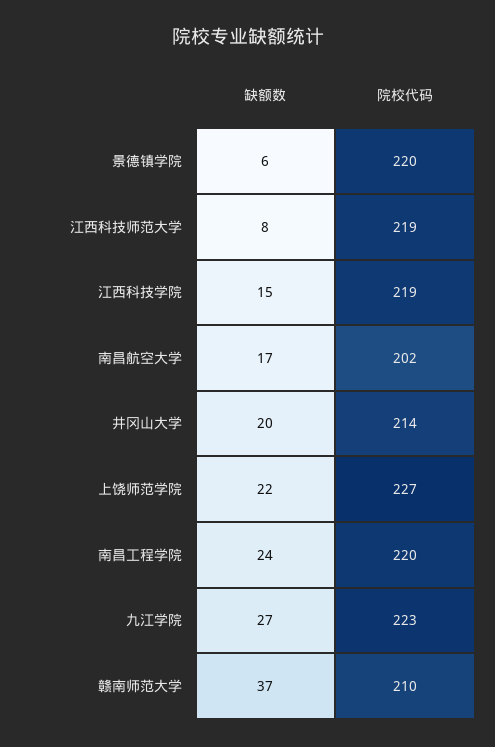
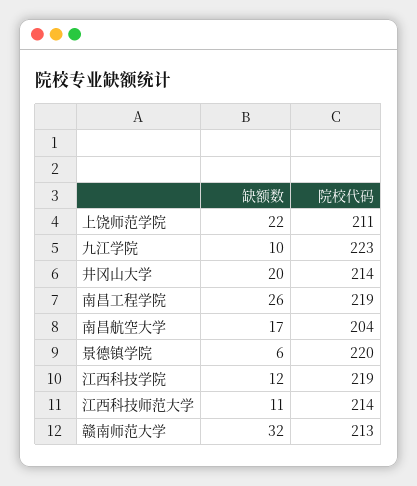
缺额数, 江西科技师范大学: 8 -> 11
院校代码, 江西科技师范大学: 219 -> 214
缺额数, 江西科技学院: 15 -> 12
院校代码, 南昌航空大学: 202 -> 204
院校代码, 上饶师范学院: 227 -> 211
缺额数, 南昌工程学院: 24 -> 26
院校代码, 南昌工程学院: 220 -> 219
缺额数, 九江学院: 27 -> 10
缺额数, 赣南师范大学: 37 -> 32
院校代码, 赣南师范大学: 210 -> 213

